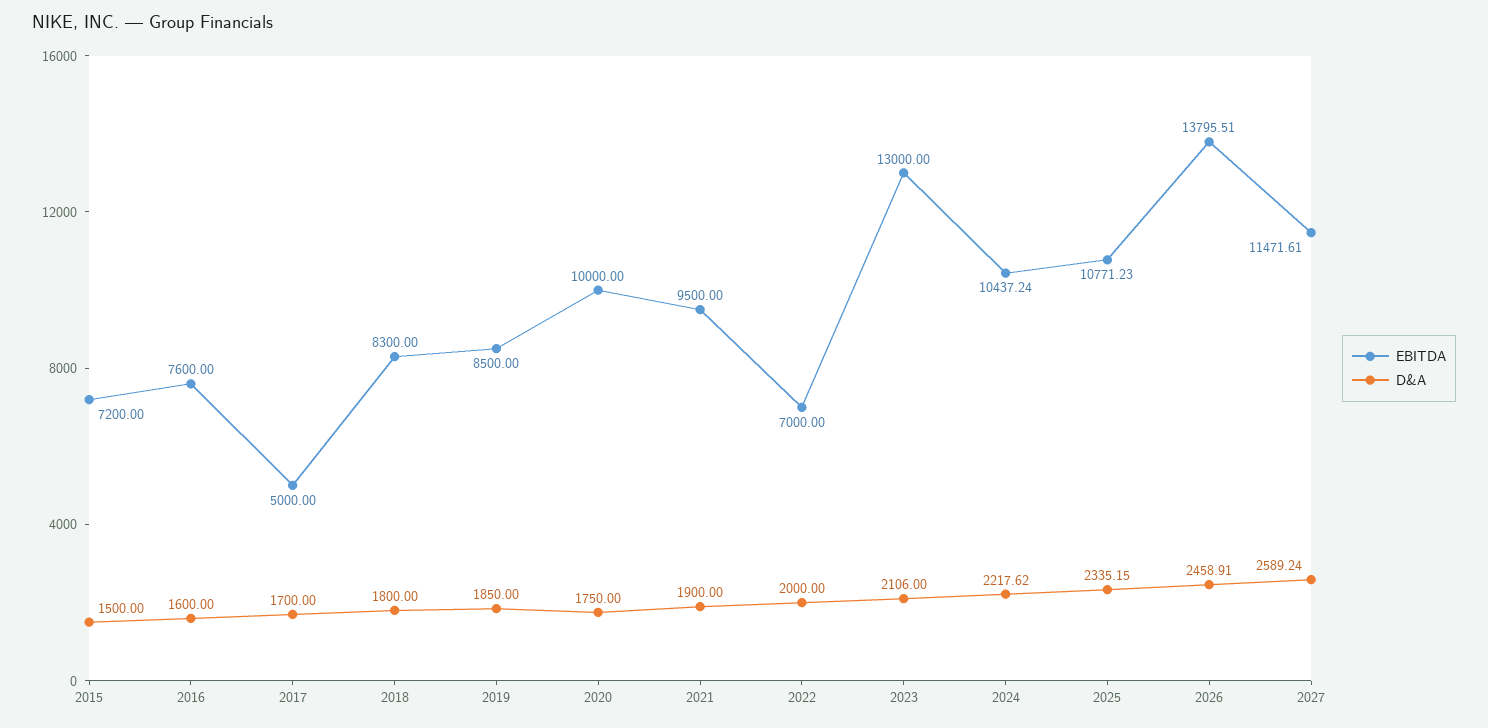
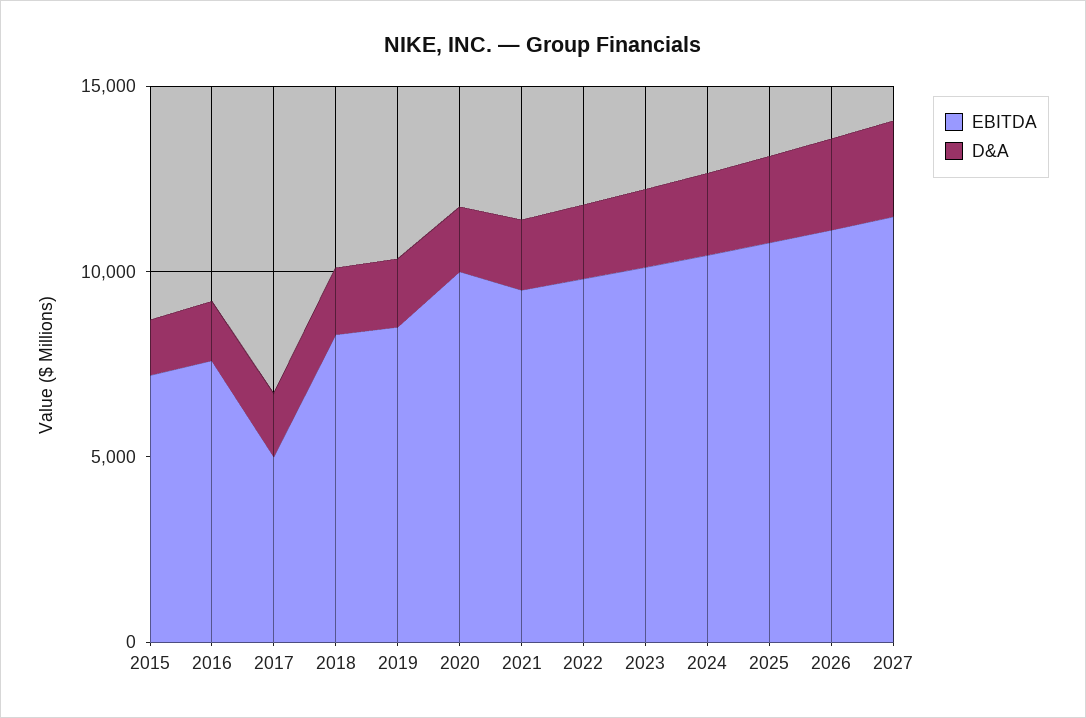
EBITDA, 2022: 7000 -> 10000
EBITDA, 2023: 13000 -> 10000
EBITDA, 2026: 13795.51 -> 11000

